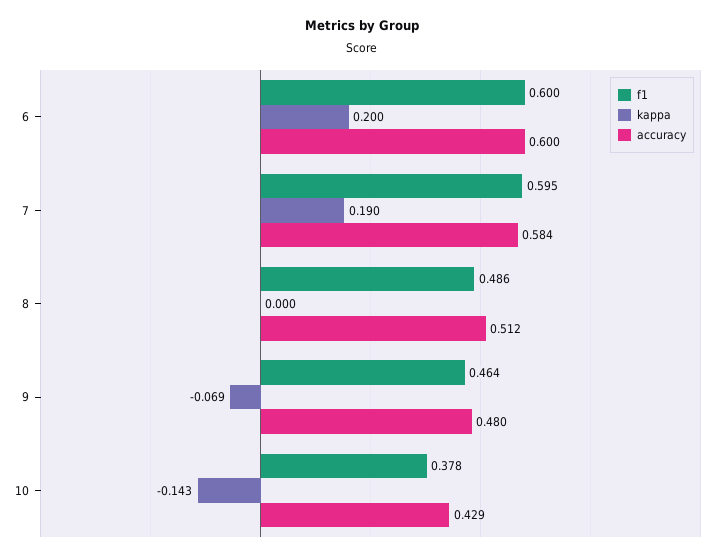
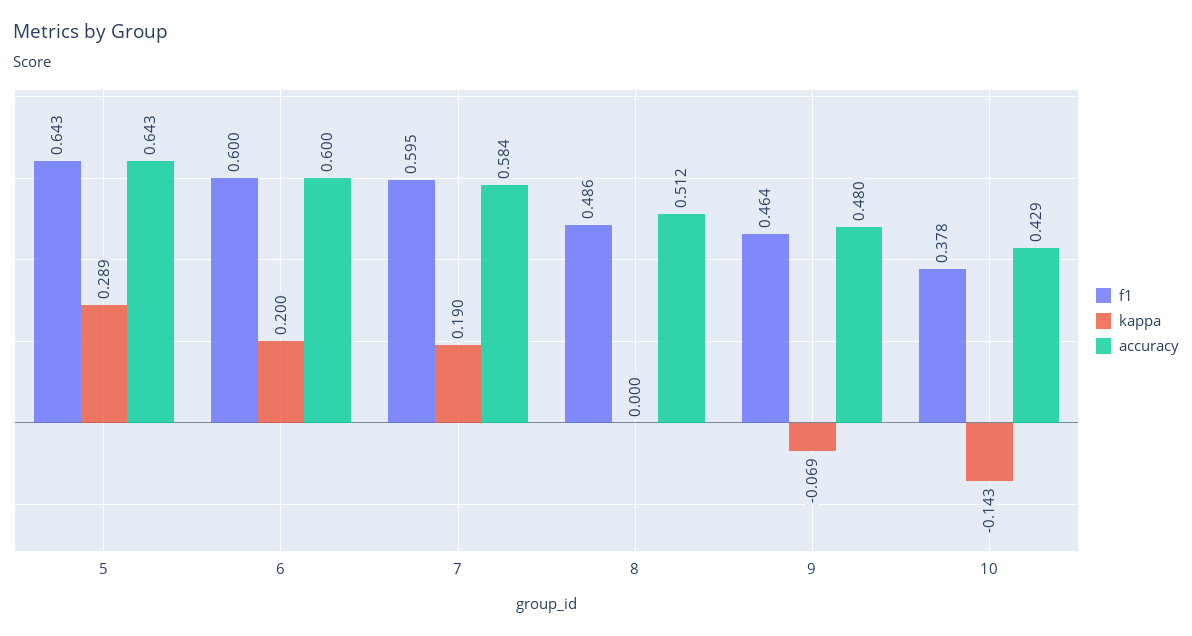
f1, 5: none -> 0.643
kappa, 5: none -> 0.289
accuracy, 5: none -> 0.643

